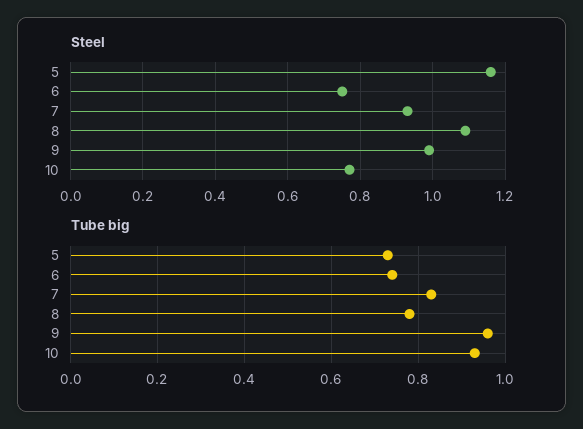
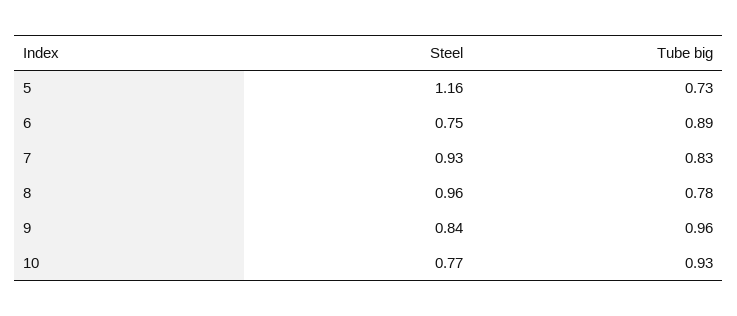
Steel, 8: 1.1 -> 0.96
Steel, 9: 1 -> 0.84
Tube big, 6: 0.75 -> 0.89

